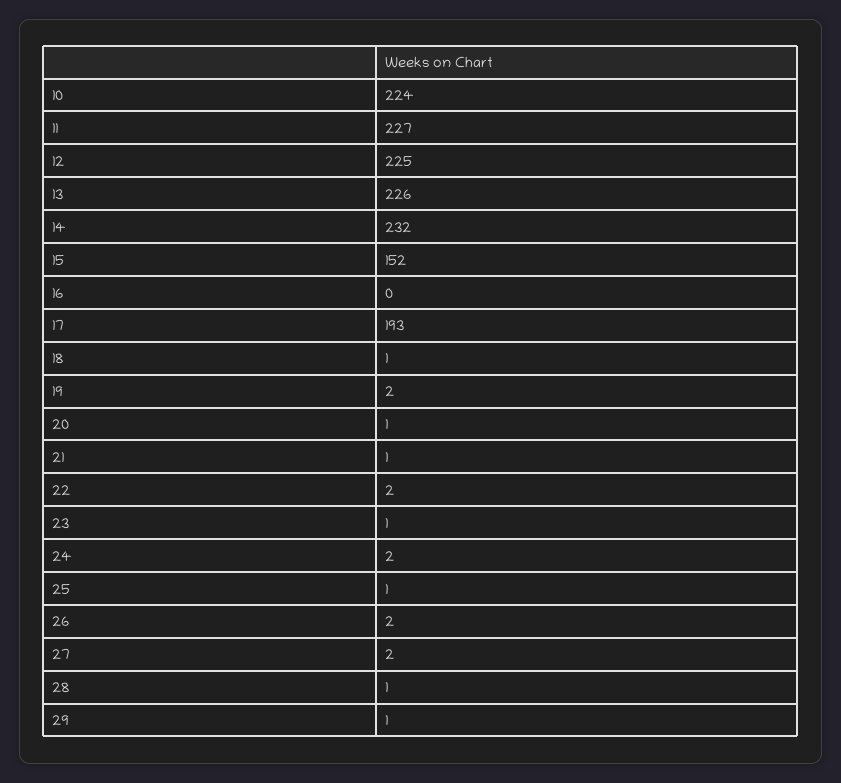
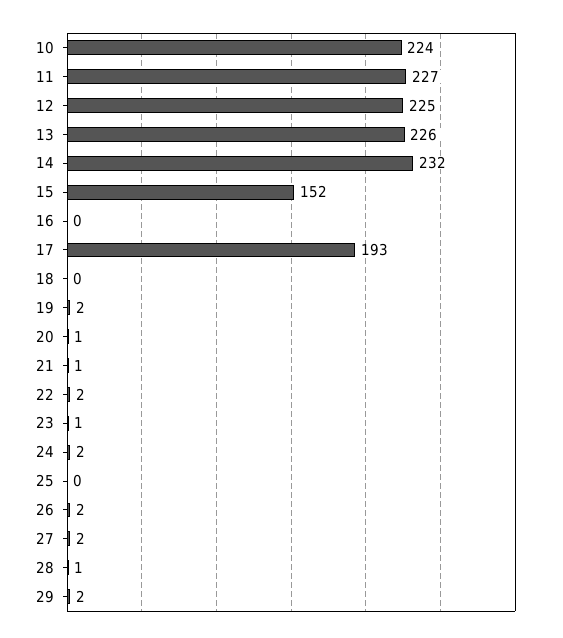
18: 1 -> 0
25: 1 -> 0
29: 1 -> 2

